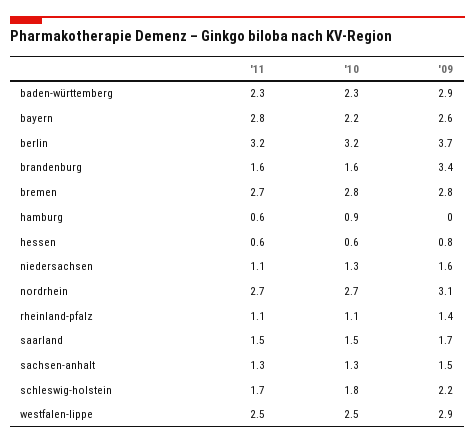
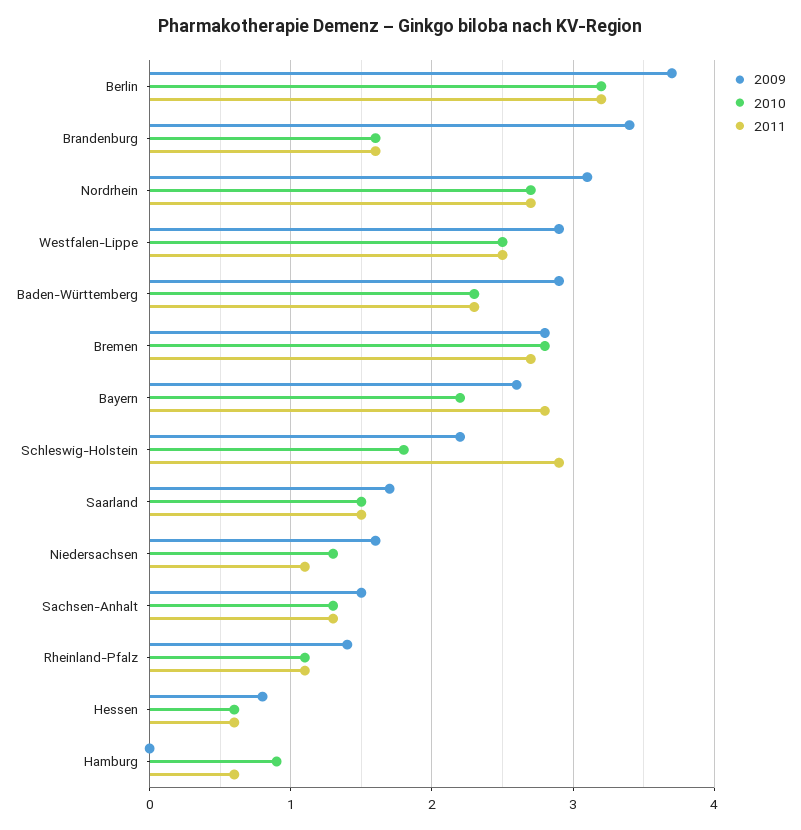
'11, schleswig-holstein: 1.7 -> 2.9

